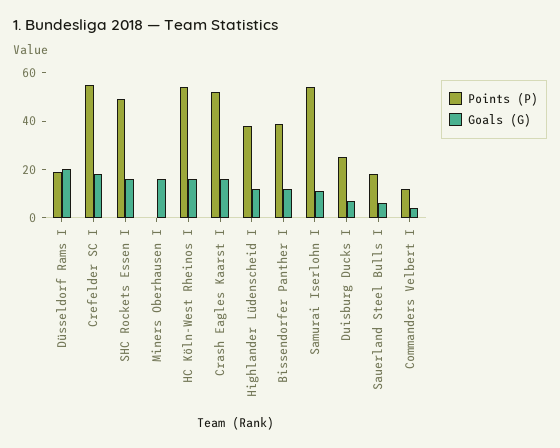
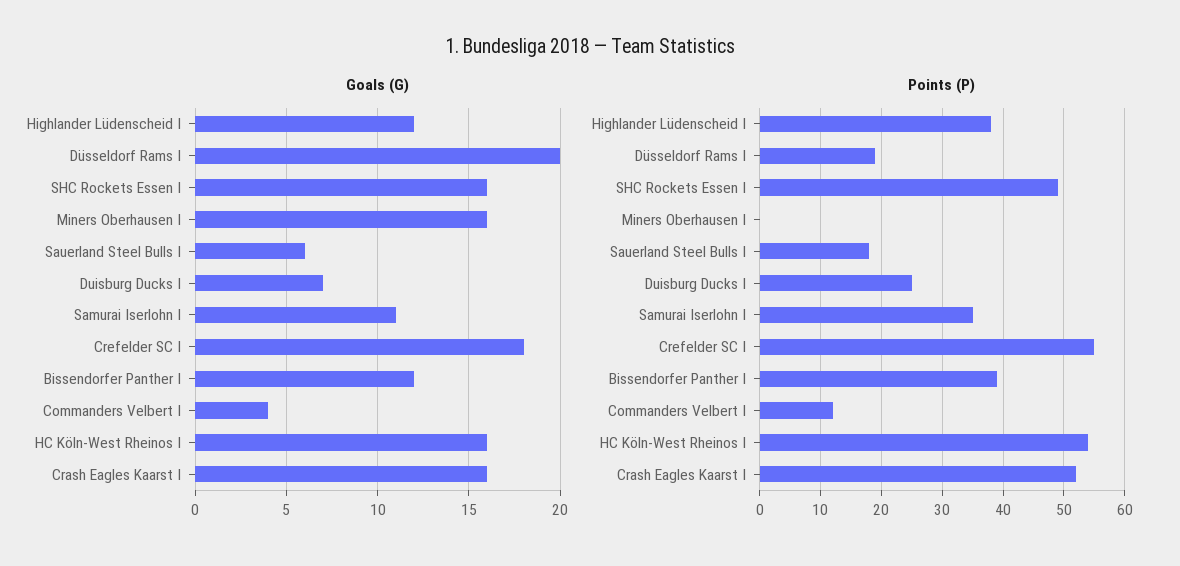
Points (P), Samurai Iserlohn I: 55 -> 35

